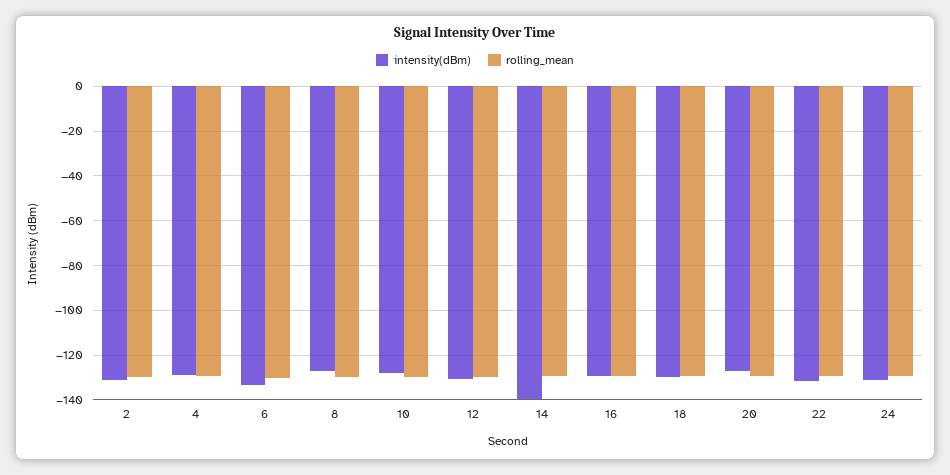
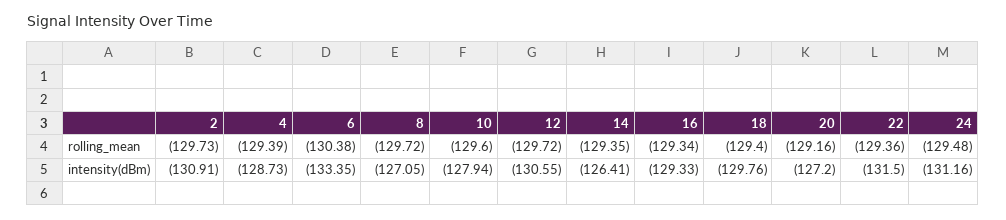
intensity(dBm), 14: -140 -> -126.41

